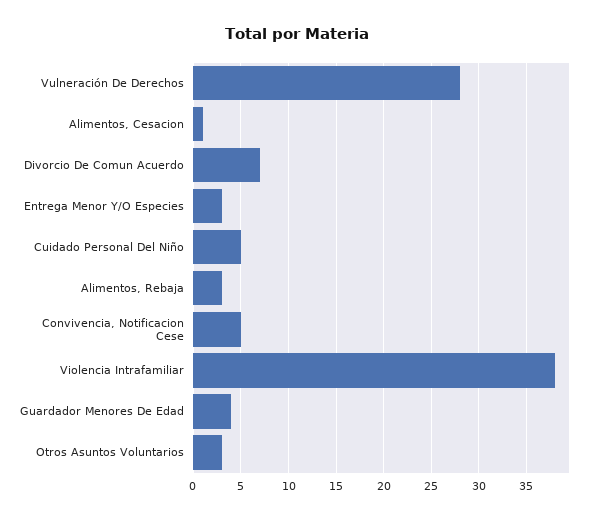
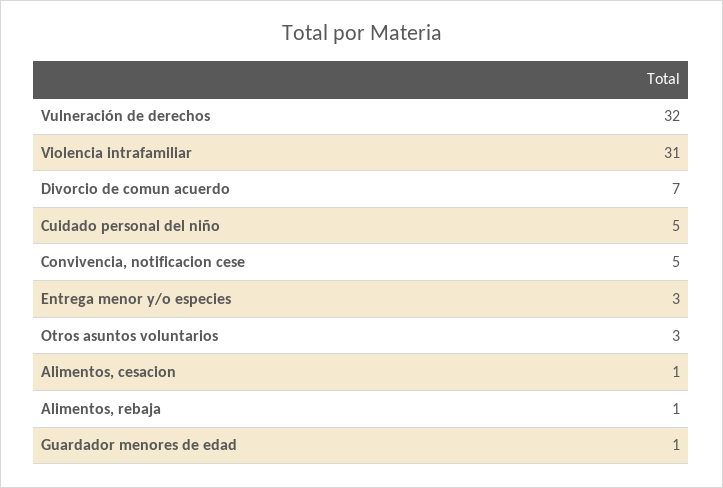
Vulneración De Derechos: 28 -> 32
Alimentos, Rebaja: 3 -> 1
Violencia Intrafamiliar: 38 -> 31
Guardador Menores De Edad: 4 -> 1

